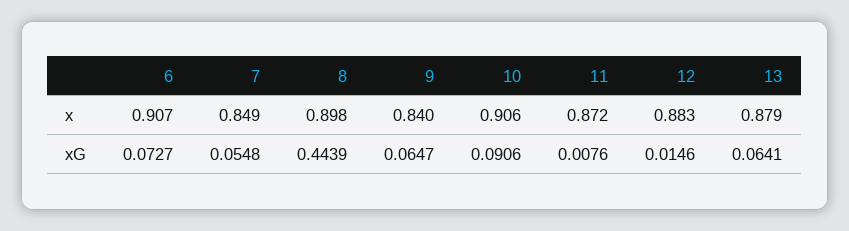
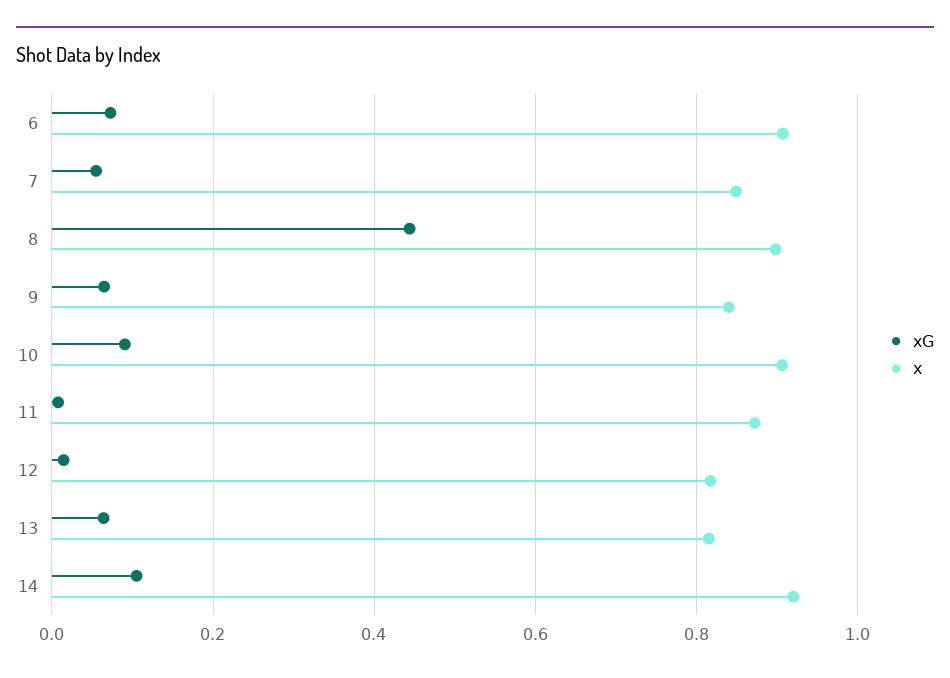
x, 12: 0.883 -> 0.82
x, 13: 0.879 -> 0.82
xG, 14: none -> 0.1
x, 14: none -> 0.92

